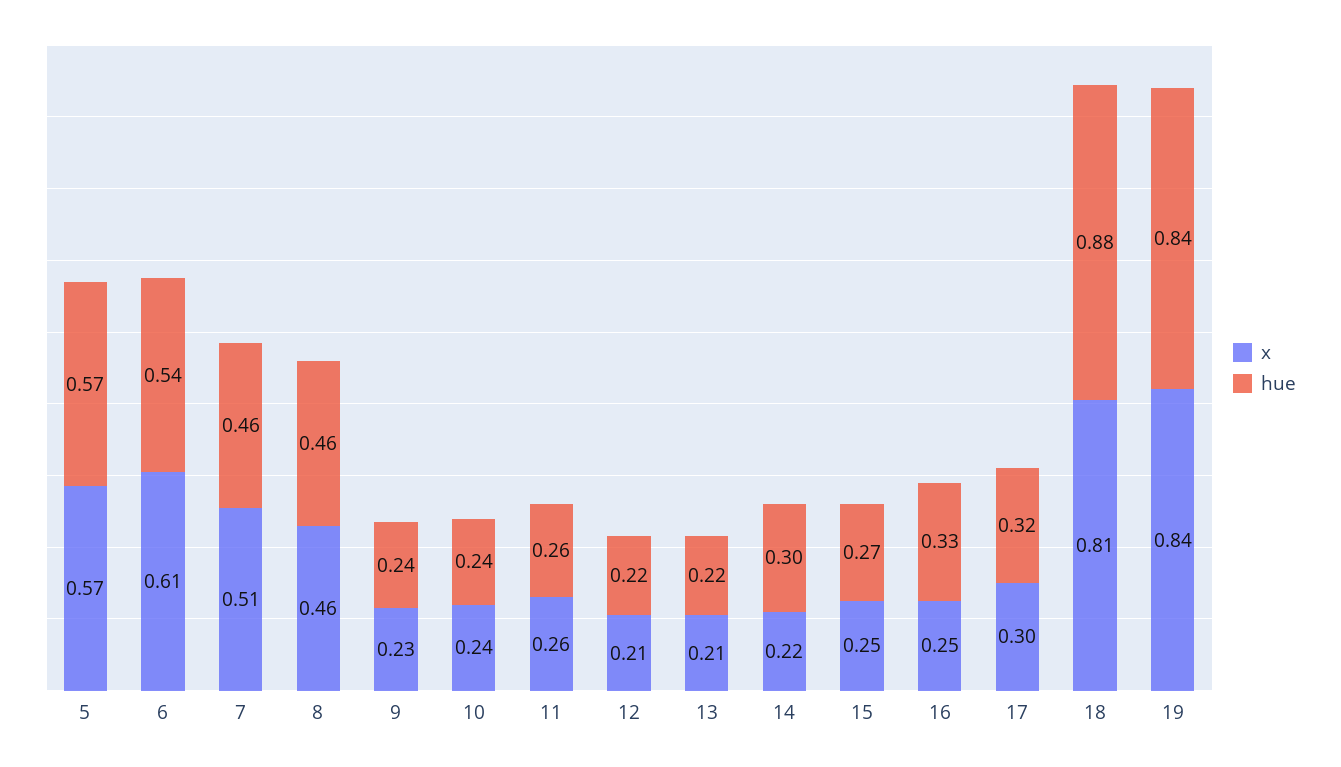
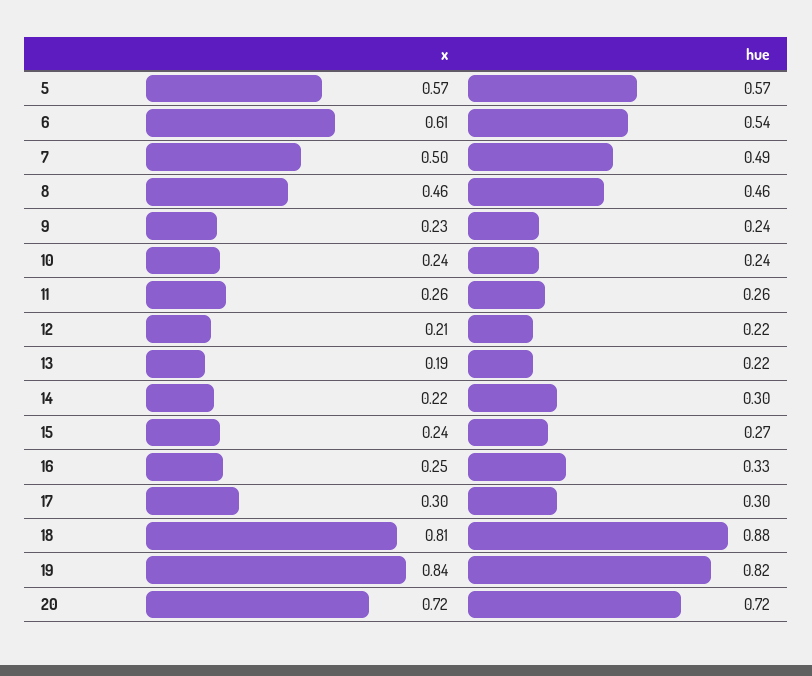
x, 7: 0.51 -> 0.5
hue, 7: 0.46 -> 0.49
x, 13: 0.21 -> 0.19
x, 15: 0.25 -> 0.24
hue, 17: 0.32 -> 0.3
hue, 19: 0.84 -> 0.82
x, 20: none -> 0.72
hue, 20: none -> 0.72

